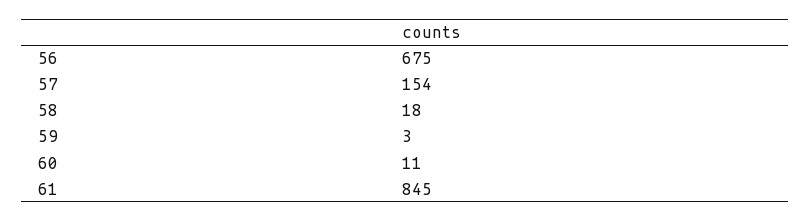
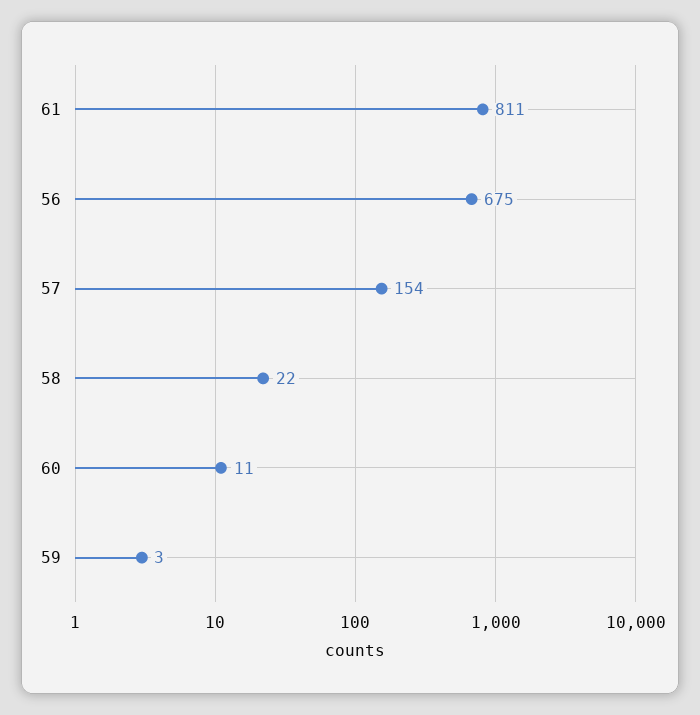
58: 18 -> 22
61: 845 -> 811

